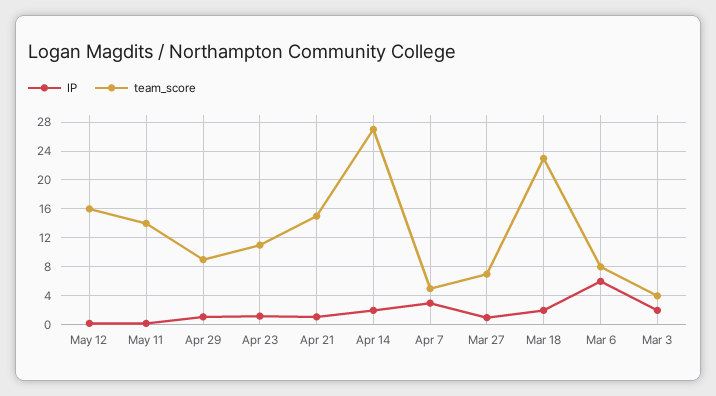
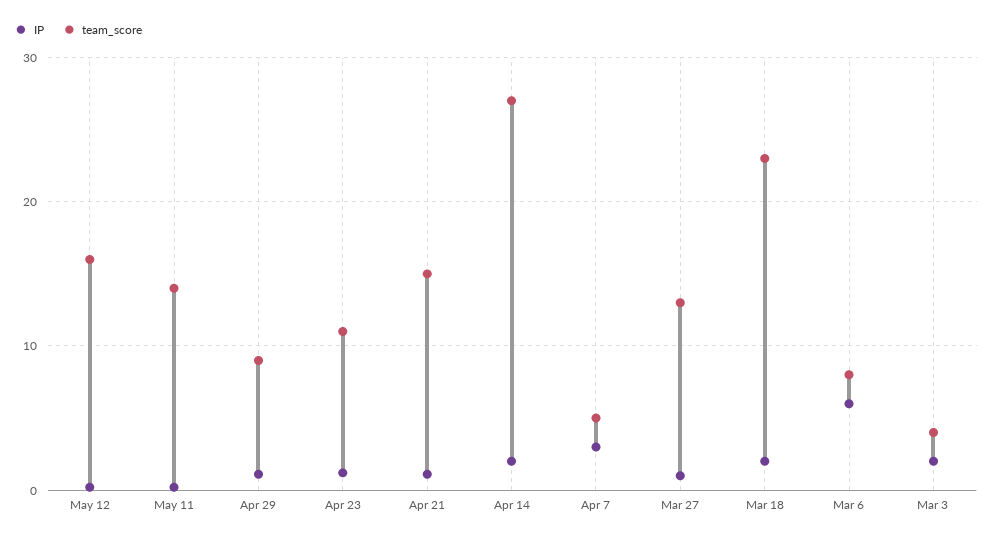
team_score, Mar 27: 7 -> 13

